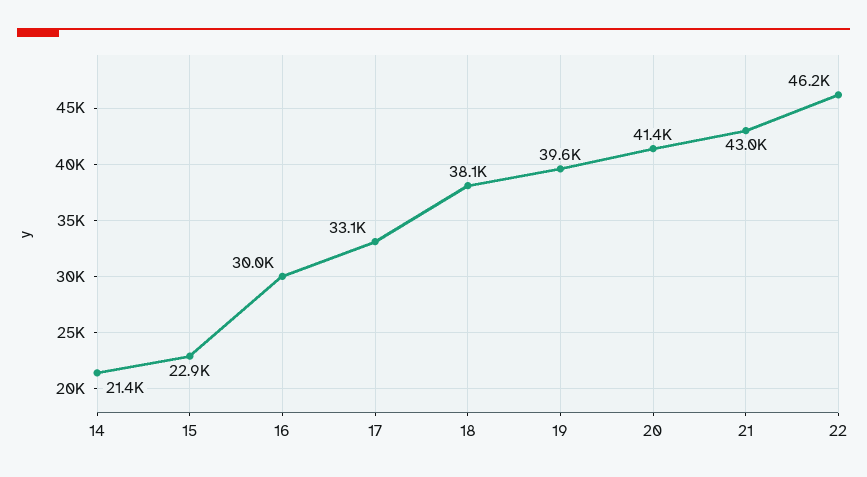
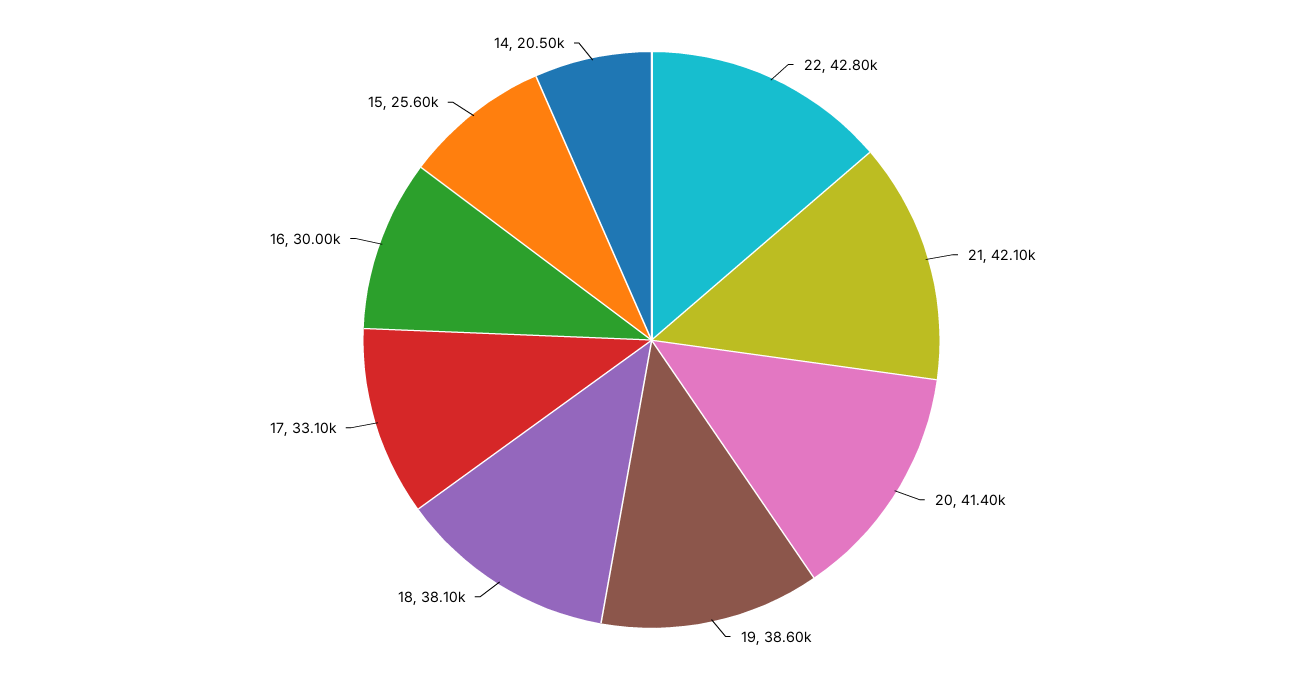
14: 21400 -> 20500
15: 22900 -> 25600
19: 39600 -> 38600
21: 43000 -> 42100
22: 46200 -> 42800

